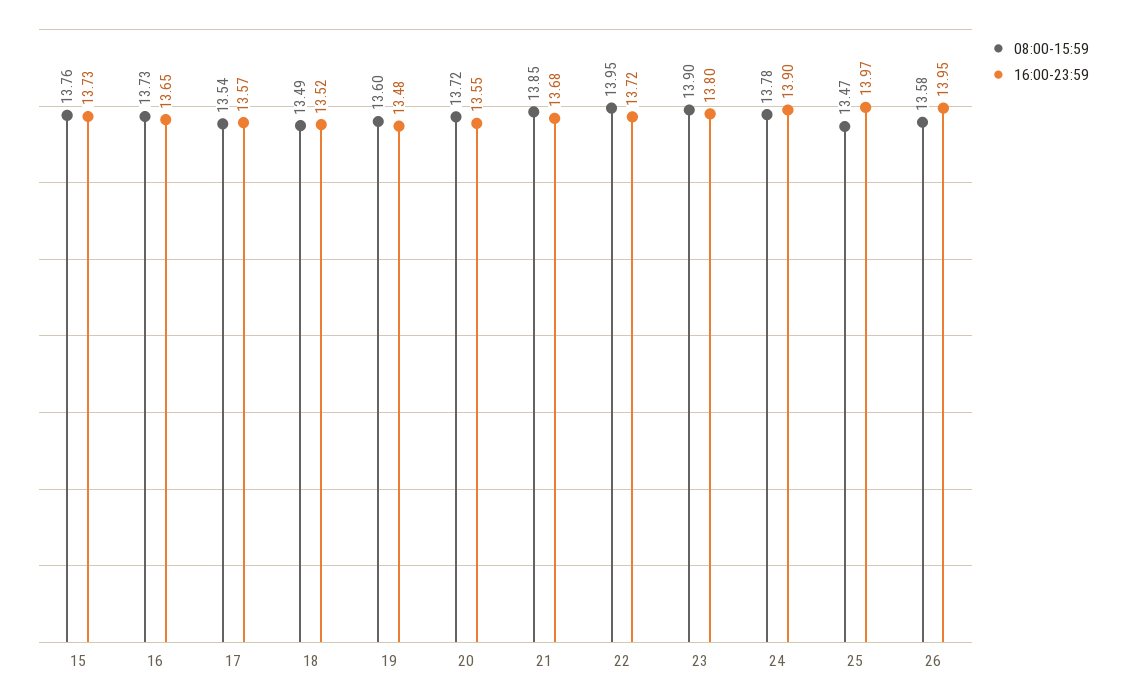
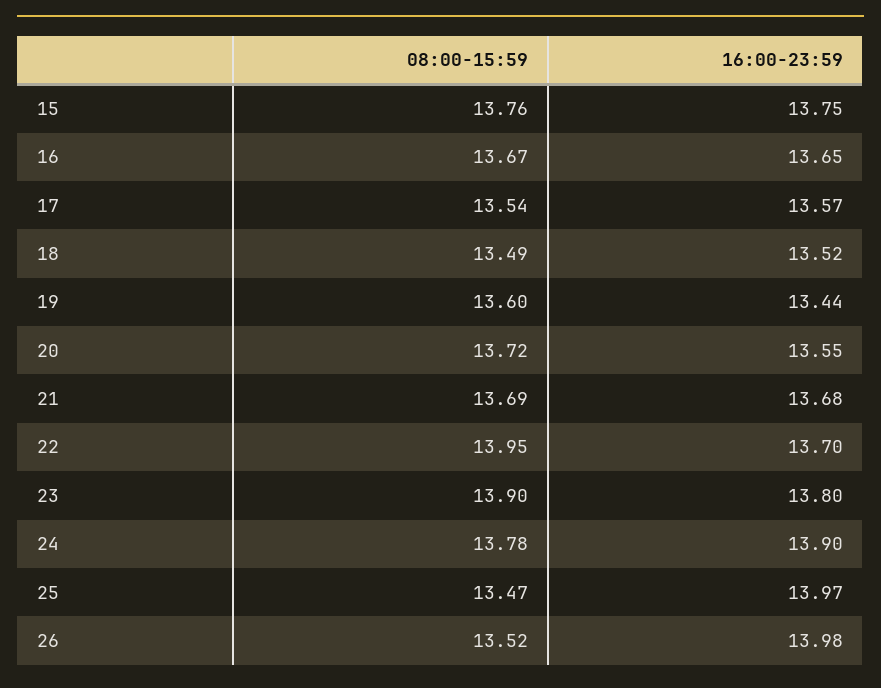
16:00-23:59, 15: 13.73 -> 13.75
08:00-15:59, 16: 13.73 -> 13.67
16:00-23:59, 19: 13.48 -> 13.44
08:00-15:59, 21: 13.85 -> 13.69
16:00-23:59, 22: 13.72 -> 13.7
08:00-15:59, 26: 13.58 -> 13.52
16:00-23:59, 26: 13.95 -> 13.98

